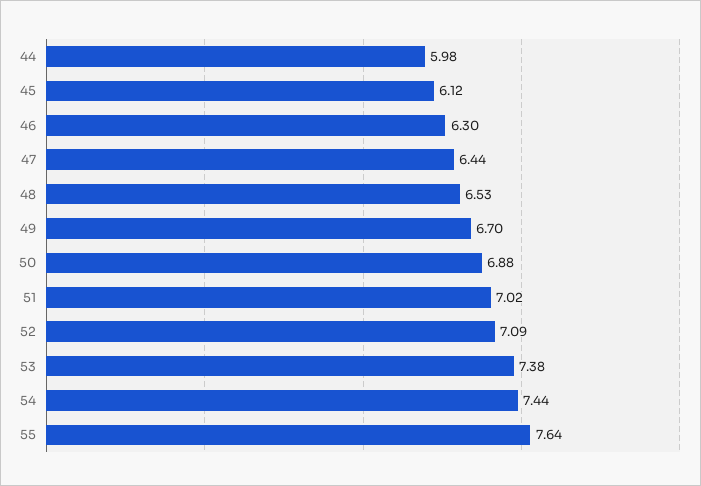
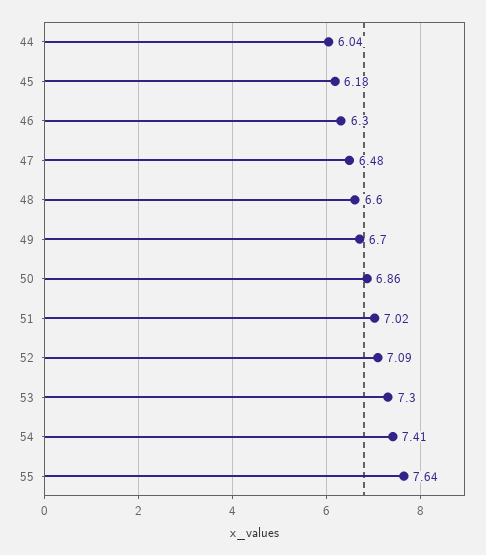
44: 5.98 -> 6.04
45: 6.12 -> 6.18
47: 6.44 -> 6.48
48: 6.53 -> 6.6
50: 6.88 -> 6.86
53: 7.38 -> 7.3
54: 7.44 -> 7.41

